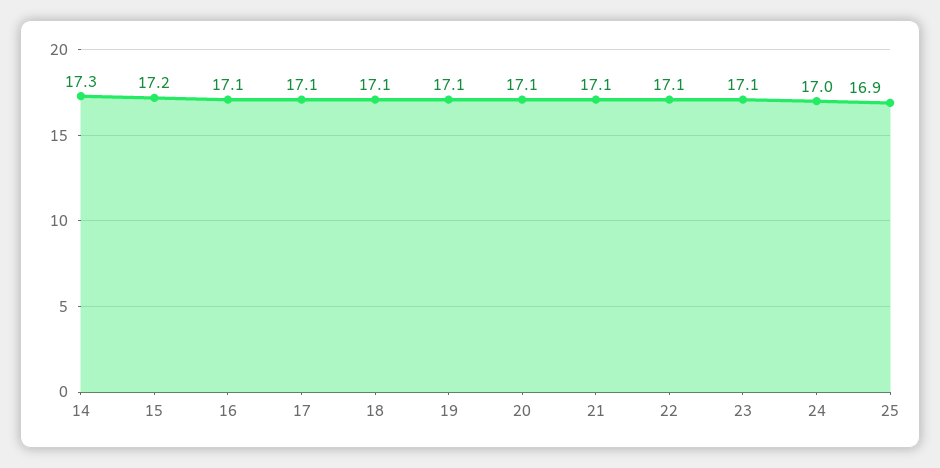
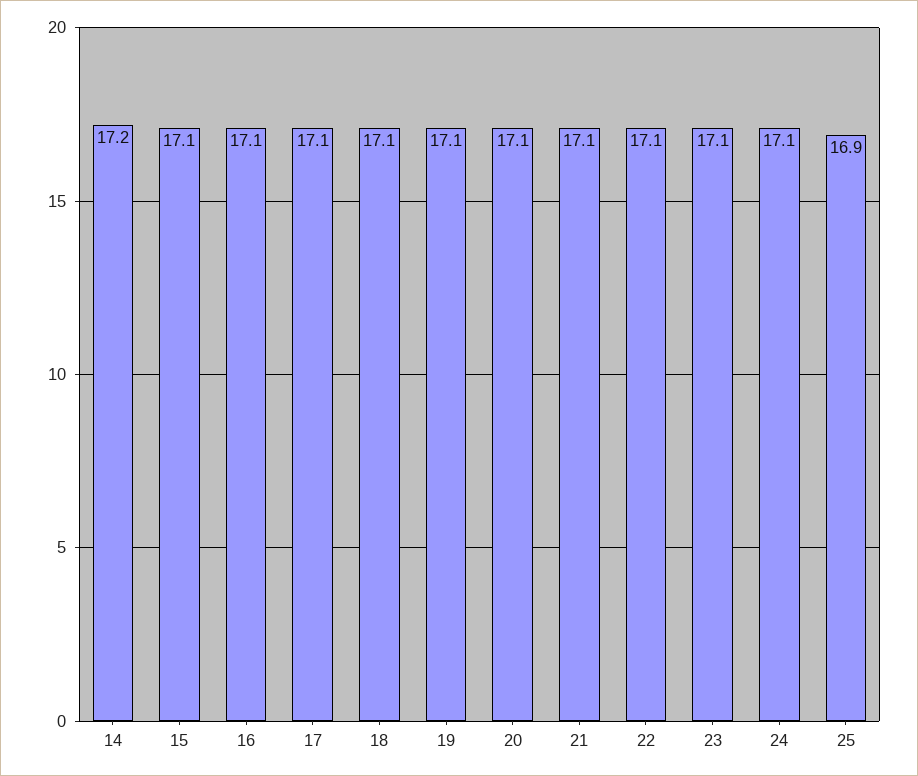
14: 17.3 -> 17.2
15: 17.2 -> 17.1
24: 17 -> 17.1

